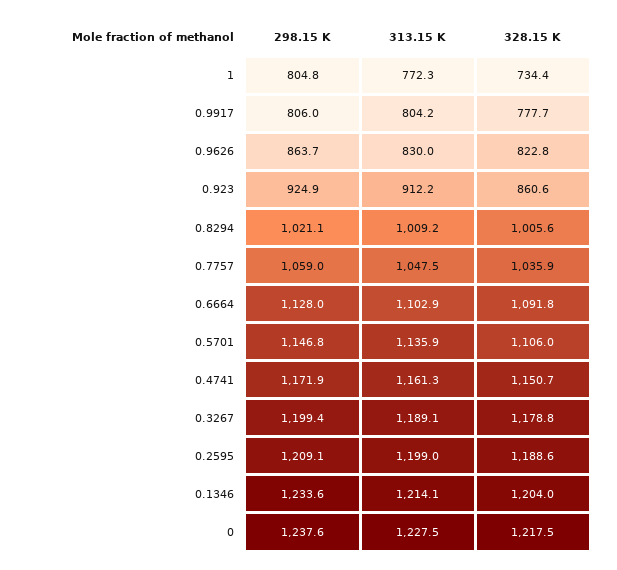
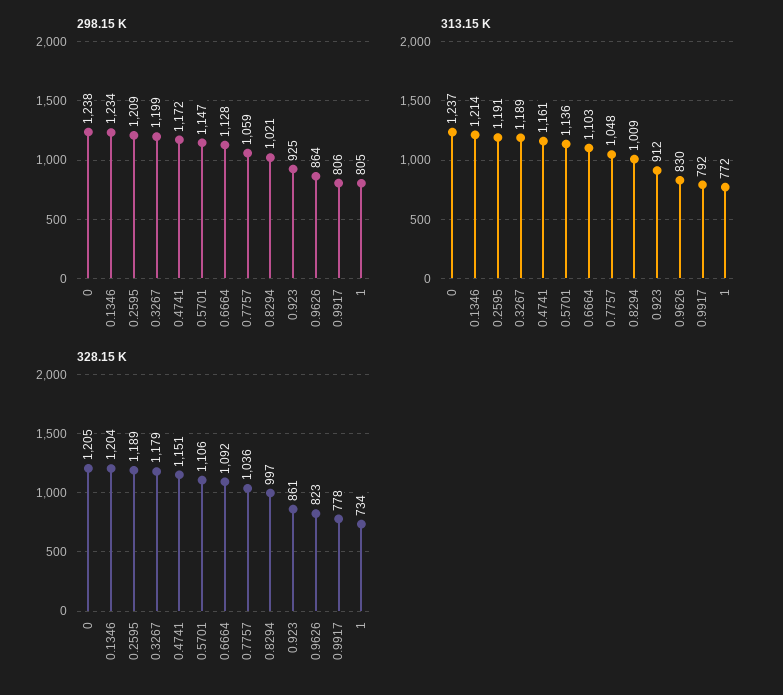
313.15 K, 0.9917: 804.2 -> 792
328.15 K, 0.8294: 1005.6 -> 997
313.15 K, 0.2595: 1199 -> 1191
313.15 K, 0: 1227.5 -> 1237
328.15 K, 0: 1217.5 -> 1205

